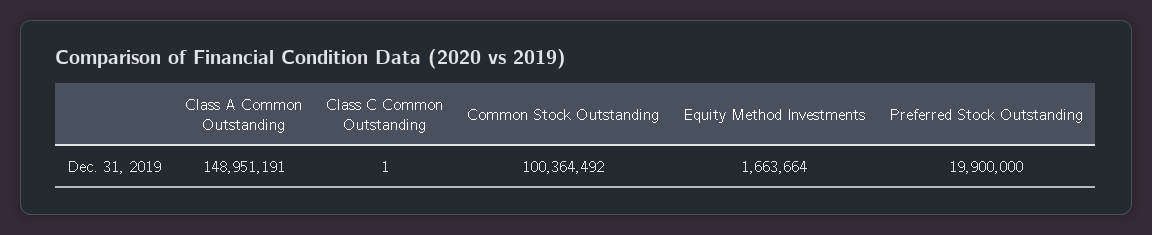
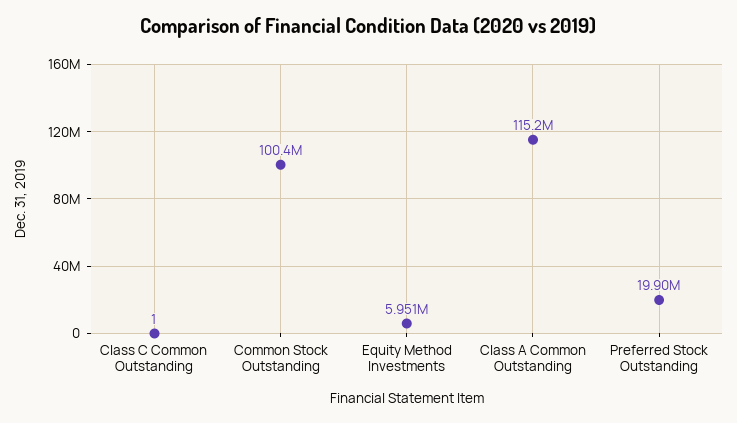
Class A Common Outstanding: 148951191 -> 115200000
Equity Method Investments: 1663664 -> 5951000

